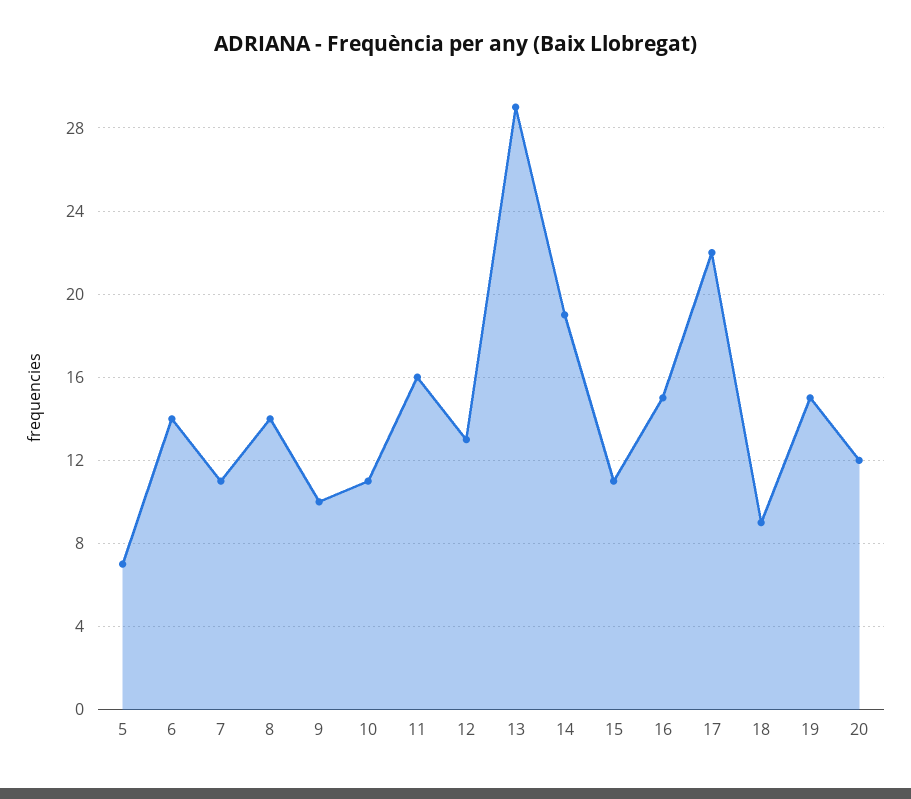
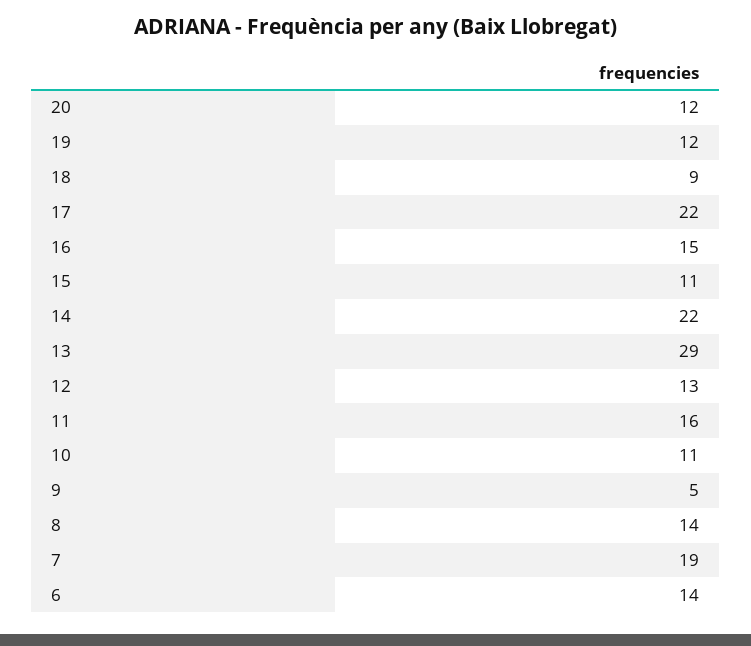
5: 7 -> none
7: 11 -> 19
9: 10 -> 5
14: 19 -> 22
19: 15 -> 12

